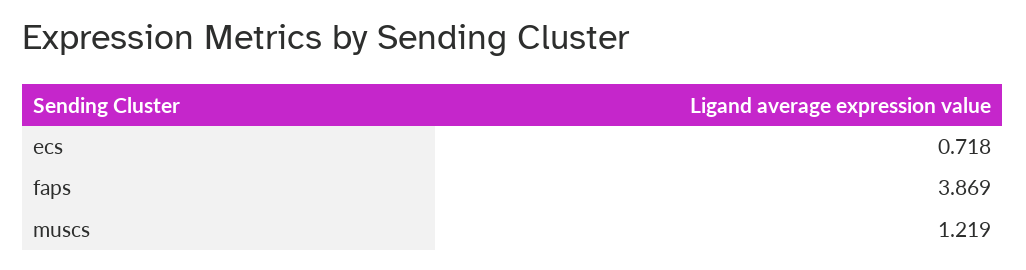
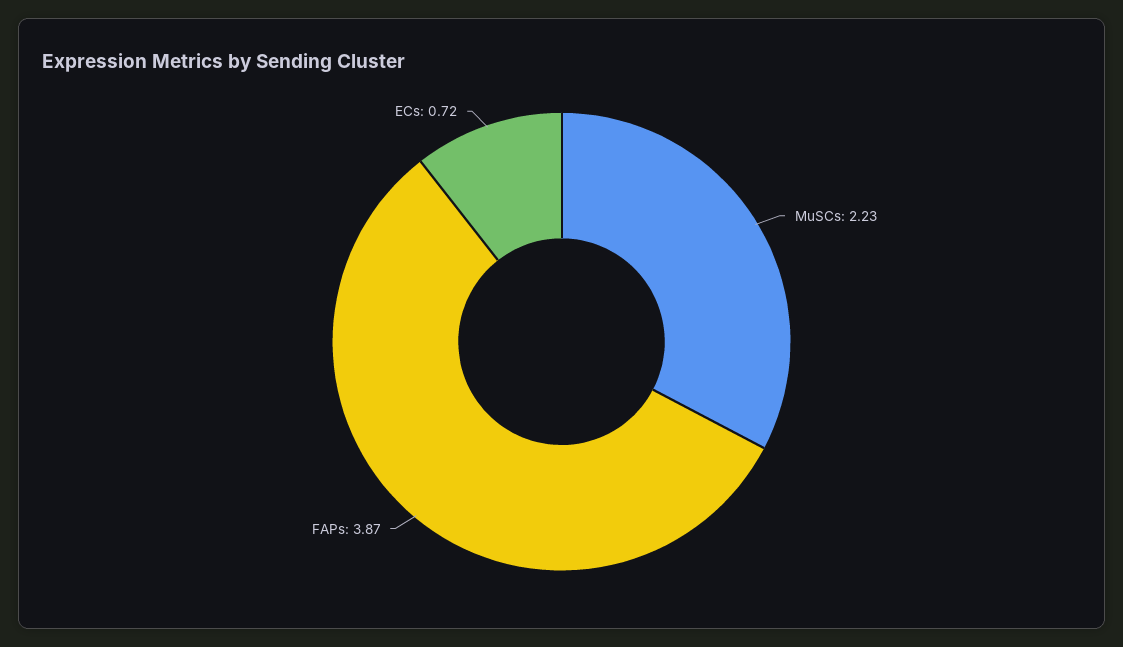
muscs: 1.219 -> 2.23

